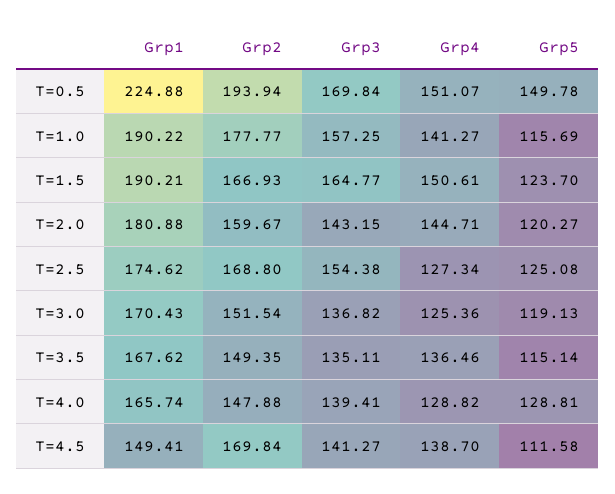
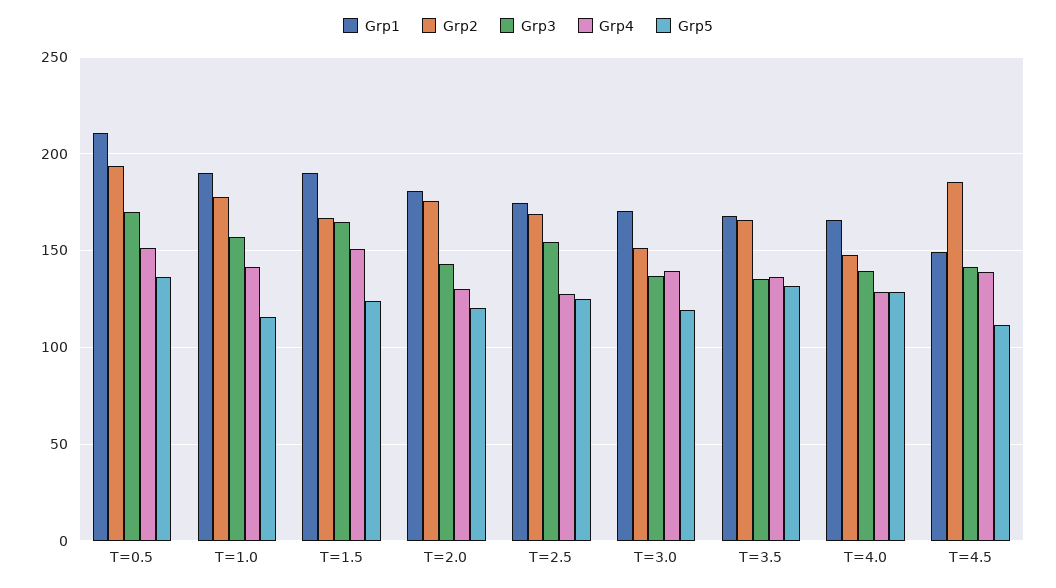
Grp1, T=0.5: 224.88 -> 210
Grp5, T=0.5: 149.78 -> 135
Grp2, T=2.0: 159.67 -> 175
Grp4, T=2.0: 144.71 -> 130
Grp4, T=3.0: 125.36 -> 140
Grp2, T=3.5: 149.35 -> 165
Grp5, T=3.5: 115.14 -> 130
Grp2, T=4.5: 169.84 -> 185

